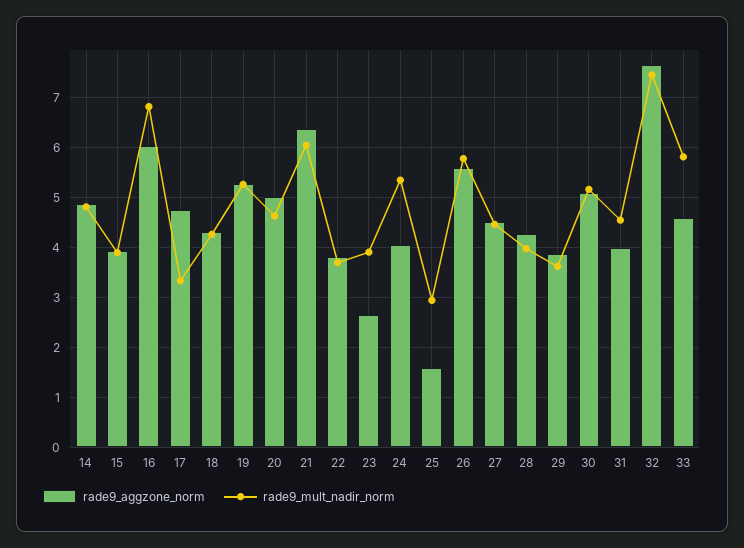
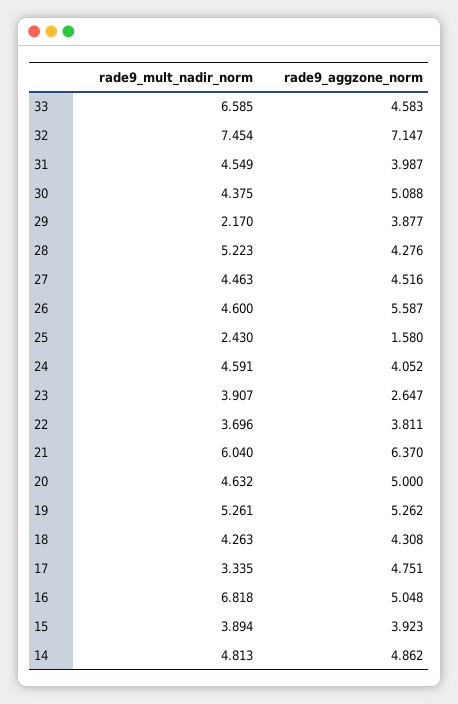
rade9_aggzone_norm, 16: 6 -> 5.048
rade9_mult_nadir_norm, 24: 5.4 -> 4.591
rade9_mult_nadir_norm, 25: 3 -> 2.43
rade9_mult_nadir_norm, 26: 5.8 -> 4.6
rade9_mult_nadir_norm, 28: 4 -> 5.223
rade9_mult_nadir_norm, 29: 3.6 -> 2.17
rade9_mult_nadir_norm, 30: 5.2 -> 4.375
rade9_aggzone_norm, 32: 7.6 -> 7.147
rade9_mult_nadir_norm, 33: 5.8 -> 6.585

